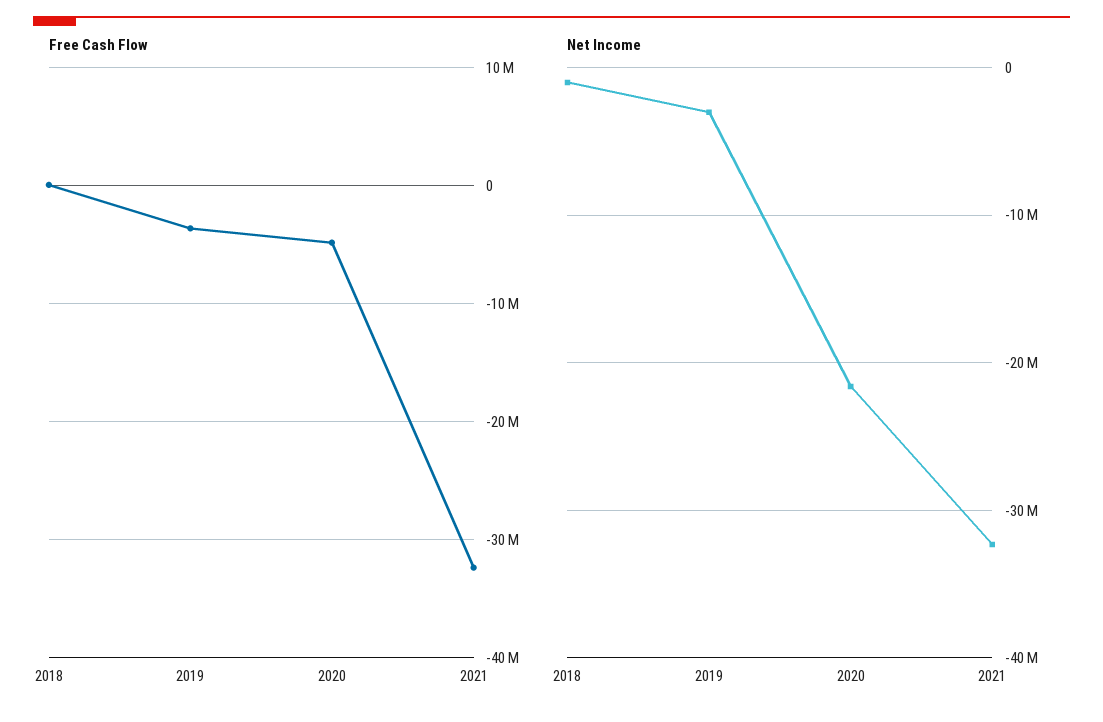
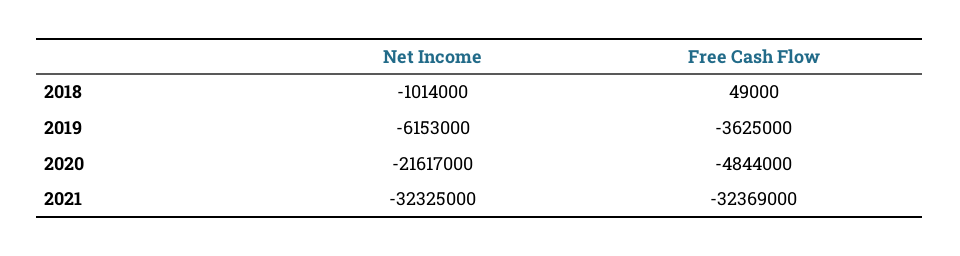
Net Income, 2019: -3000000 -> -6153000

